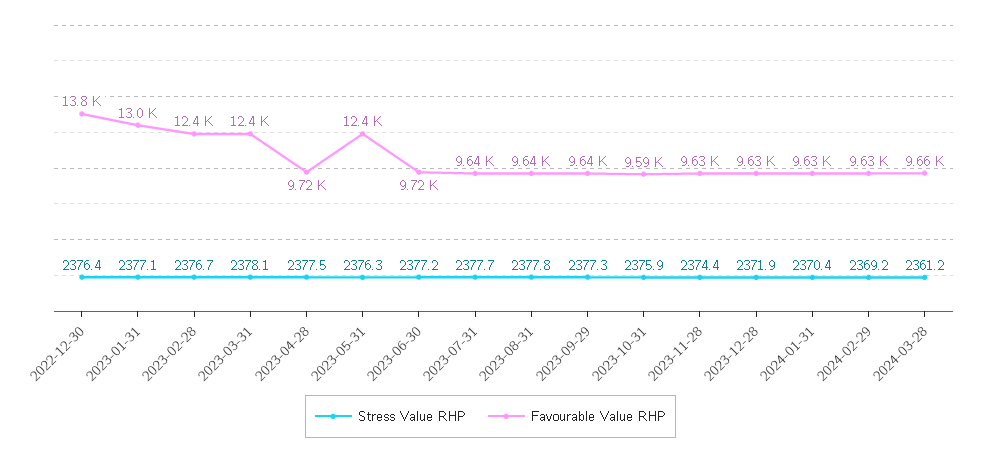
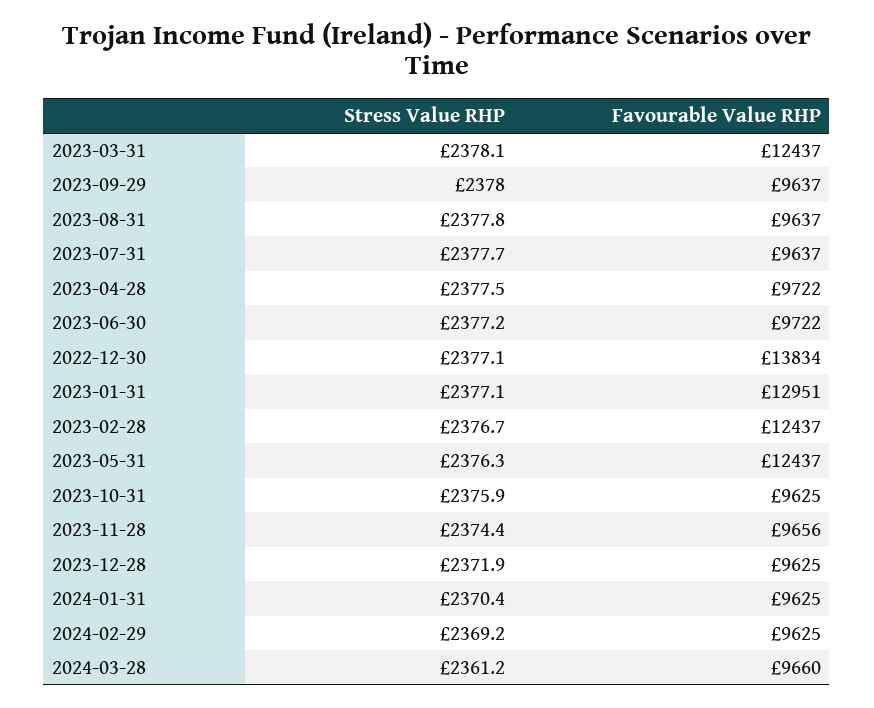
Stress Value RHP, 2022-12-30: 2376.4 -> 2377.1
Stress Value RHP, 2023-09-29: 2377.3 -> 2378
Favourable Value RHP, 2023-10-31: 9590 -> 9625
Favourable Value RHP, 2023-11-28: 9630 -> 9656

